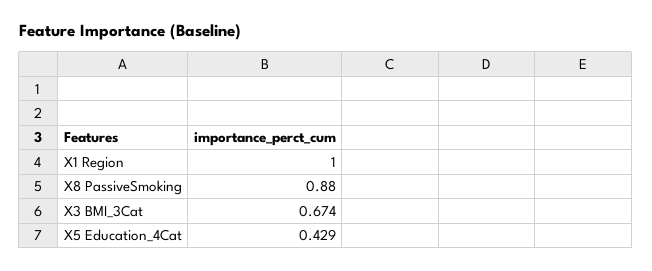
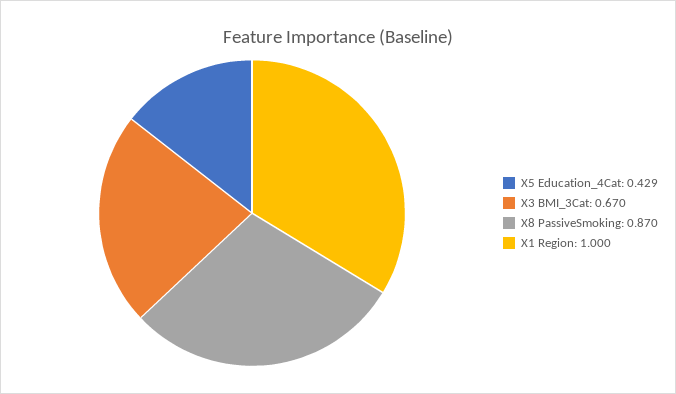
X8 PassiveSmoking: 0.88 -> 0.87
X3 BMI_3Cat: 0.674 -> 0.67

